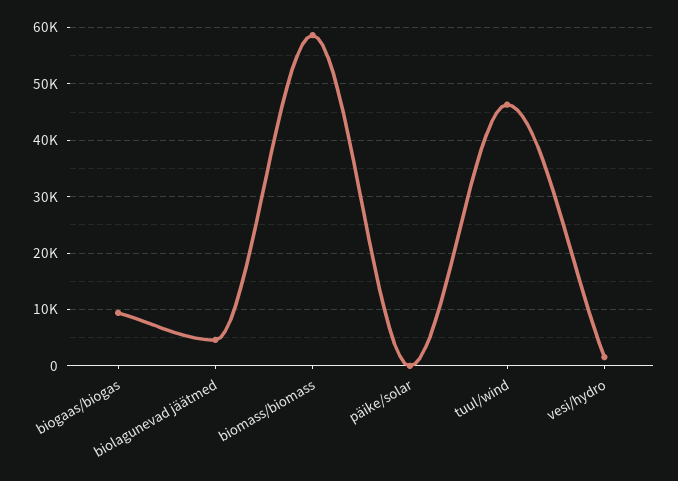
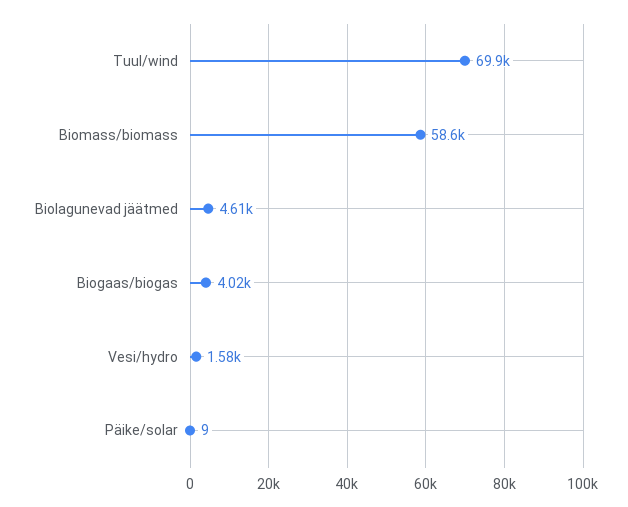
biogaas/biogas: 10000 -> 4020
tuul/wind: 46000 -> 69900

